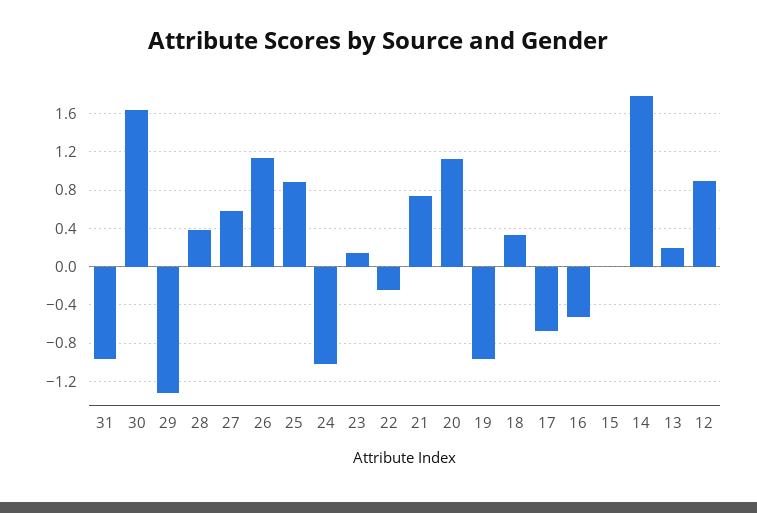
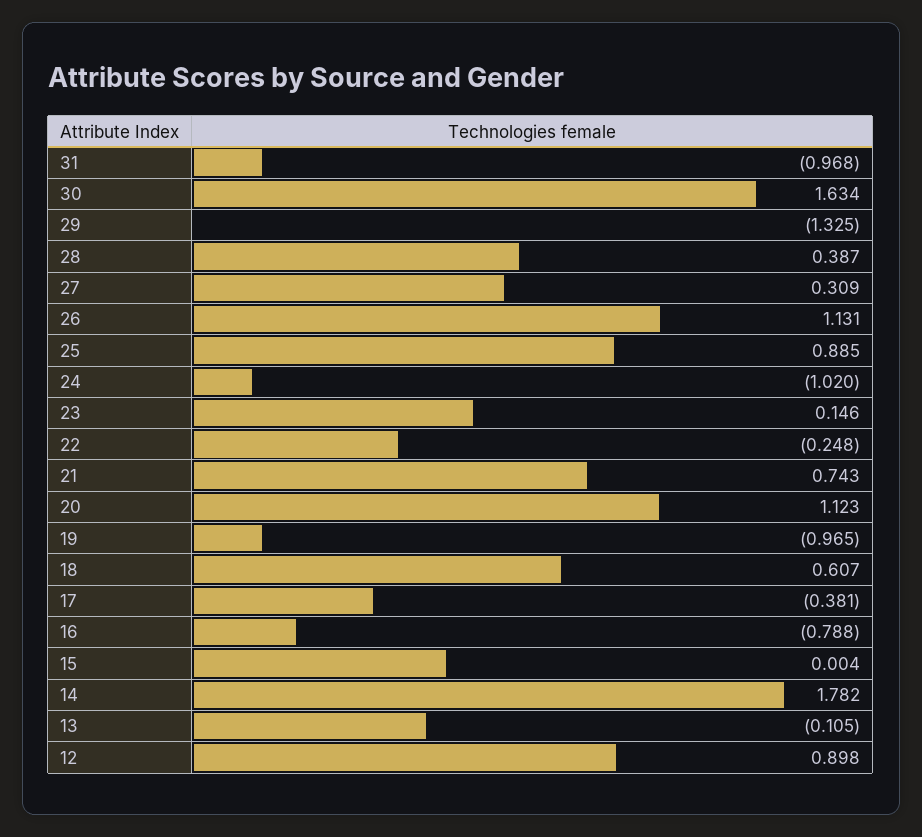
27: 0.6 -> 0.309
18: 0.3 -> 0.607
17: -0.7 -> -0.381
16: -0.5 -> -0.788
13: 0.2 -> -0.105

